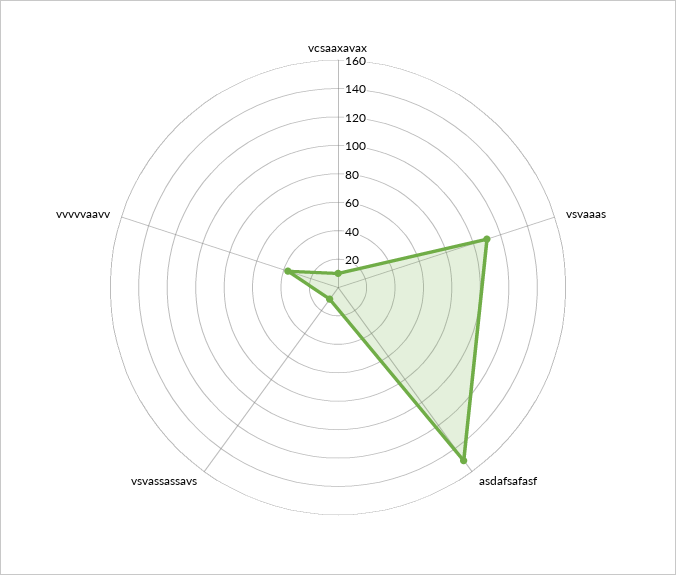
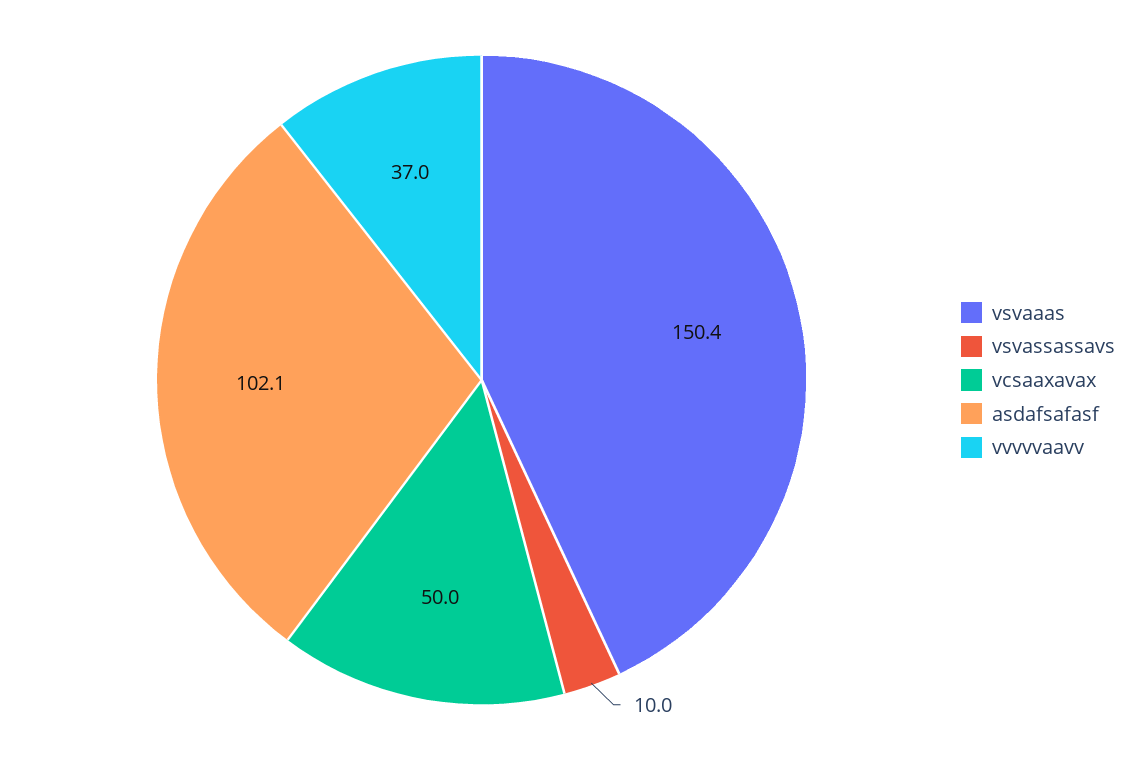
vcsaaxavax: 10 -> 50
vsvaaas: 110 -> 150.4
asdafsafasf: 150 -> 102.1

